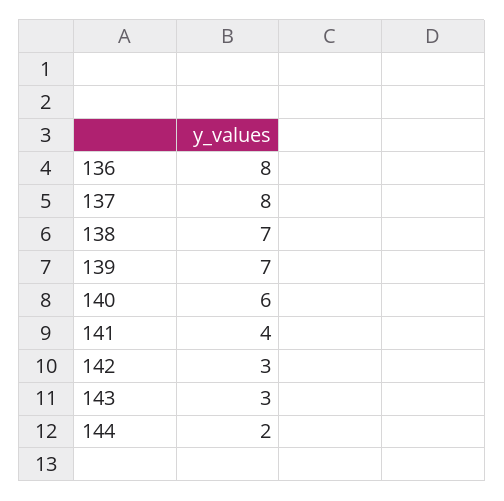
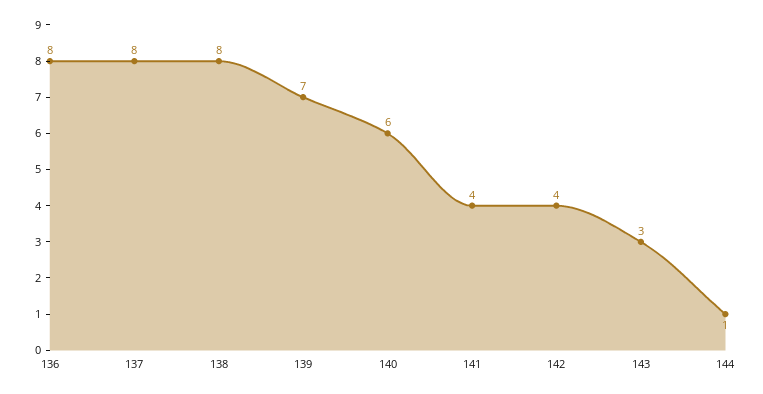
138: 7 -> 8
142: 3 -> 4
144: 2 -> 1

